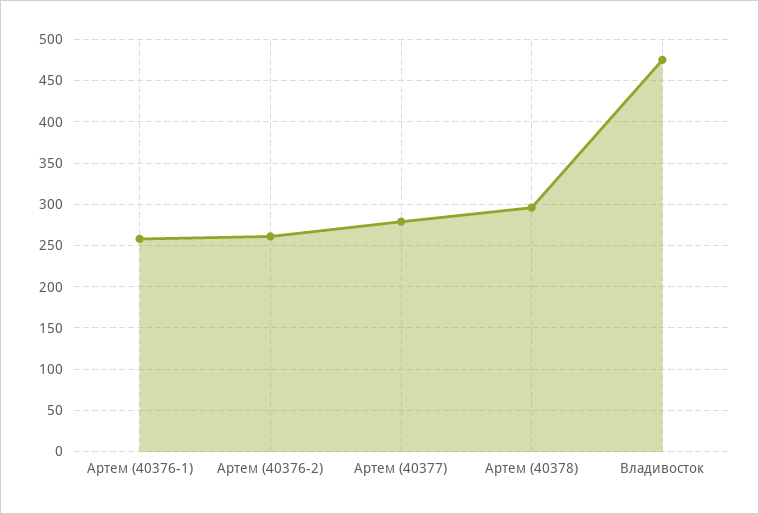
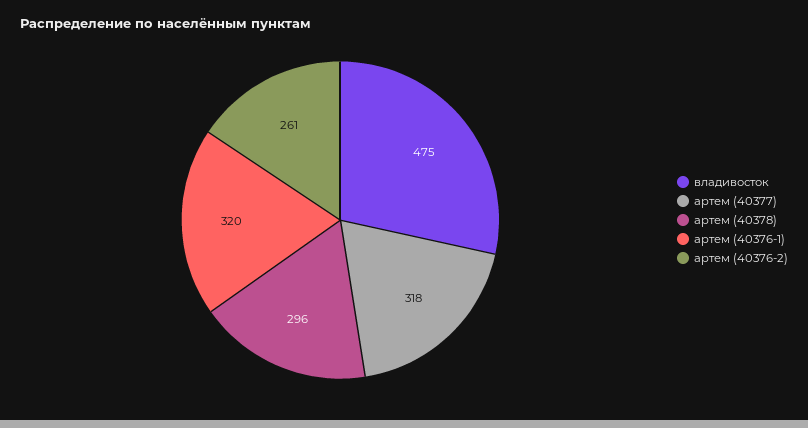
Артем (40376-1): 260 -> 320
Артем (40377): 280 -> 318

